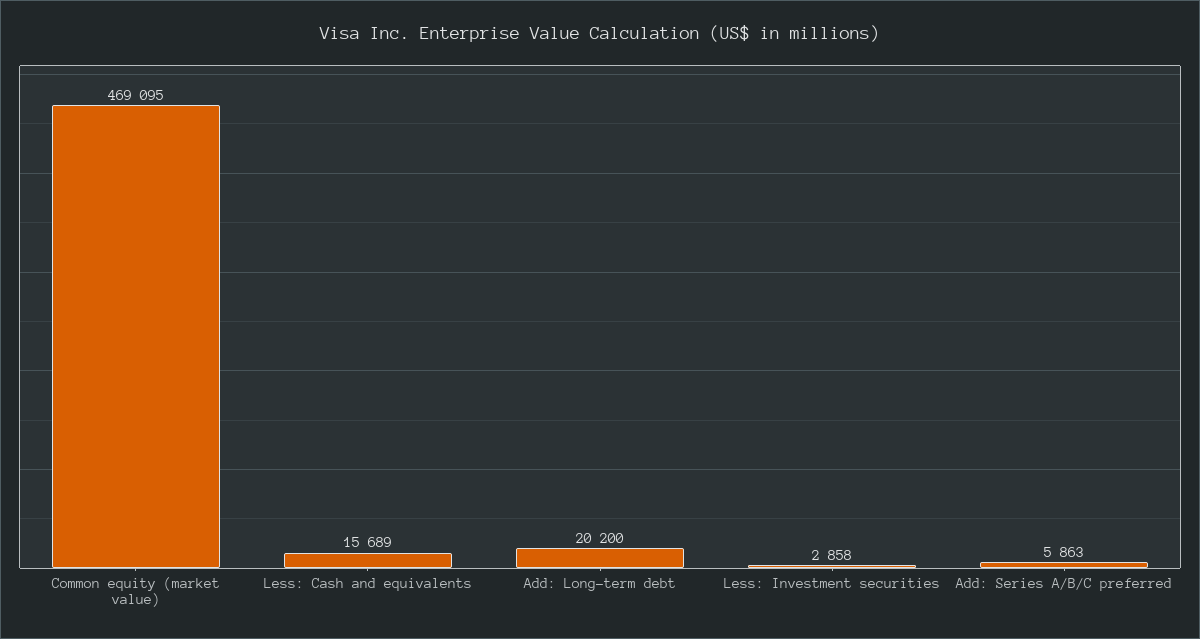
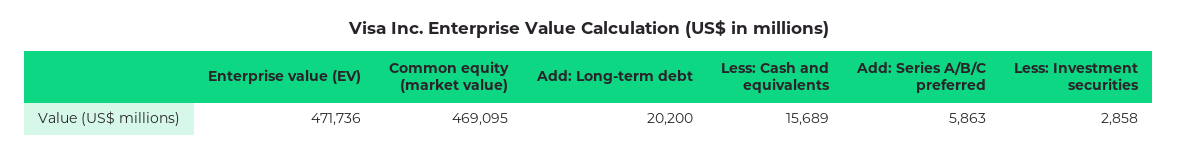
Enterprise value (EV): none -> 471736

